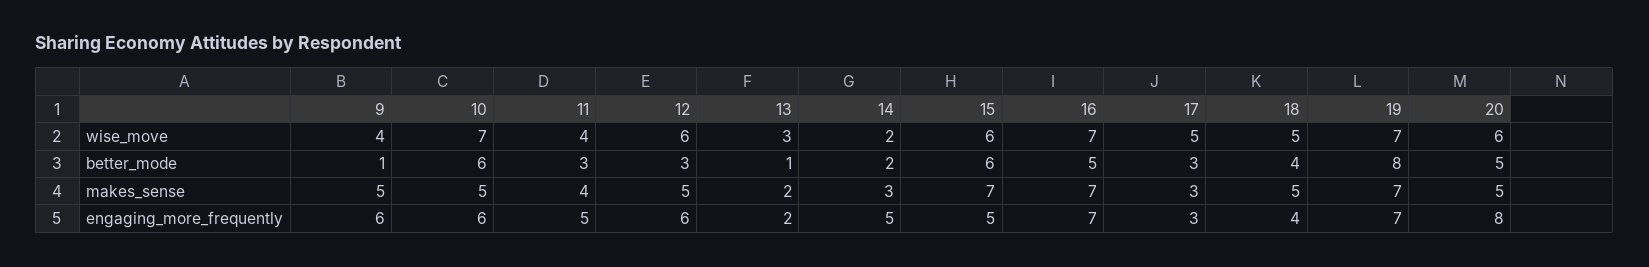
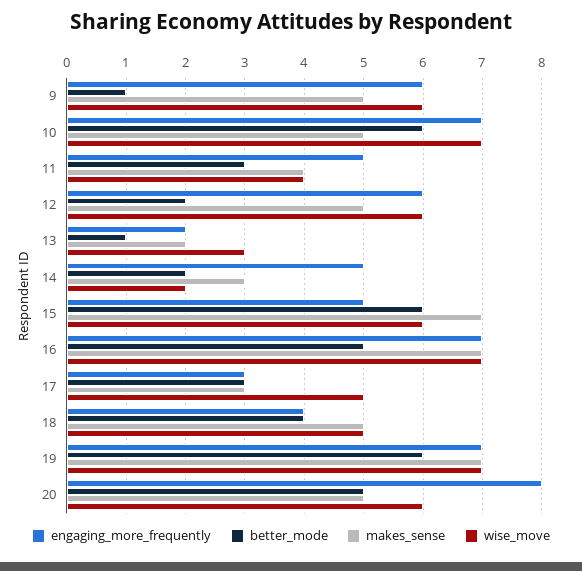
wise_move, 9: 4 -> 6
better_mode, 12: 3 -> 2
better_mode, 19: 8 -> 6
engaging_more_frequently, 10: 6 -> 7

